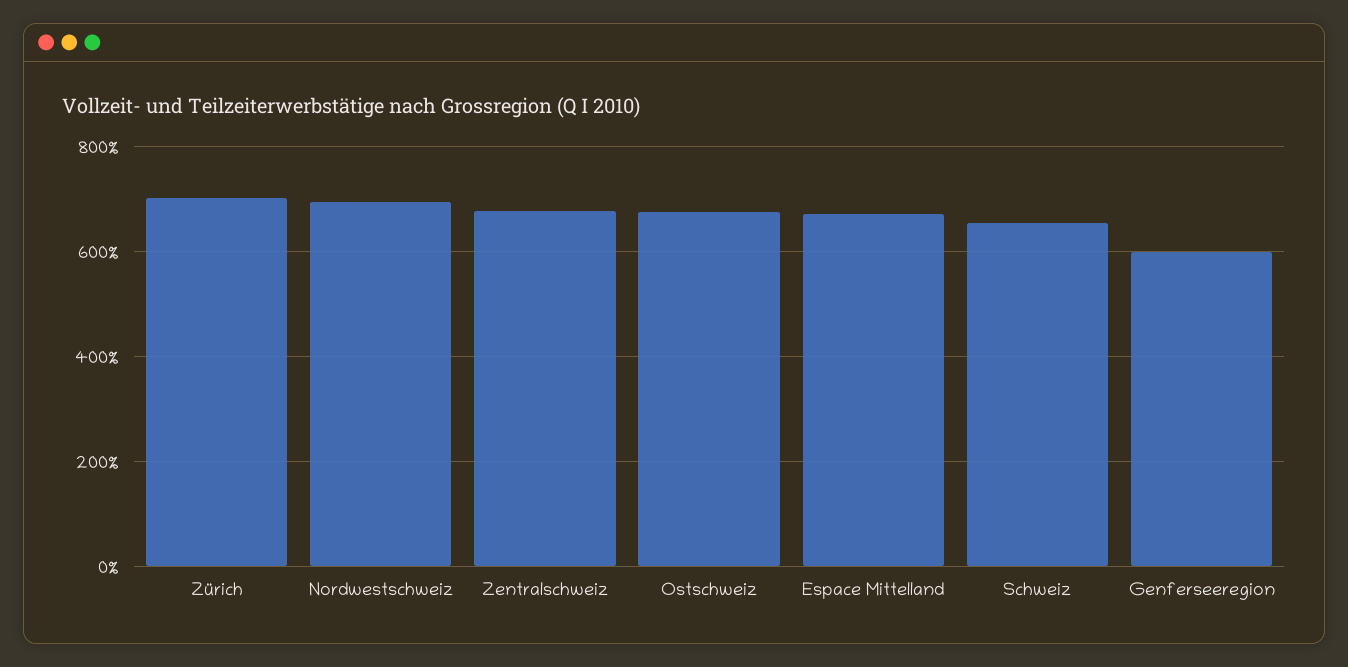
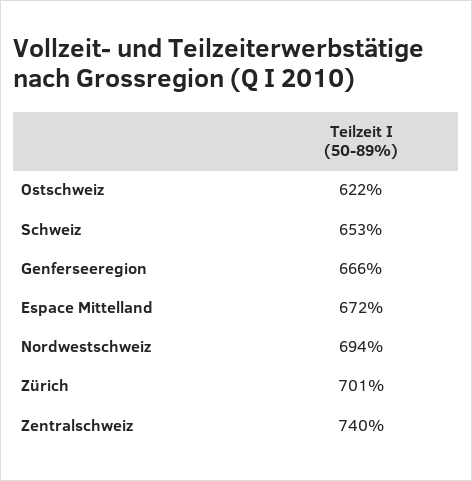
Zentralschweiz: 680 -> 740
Ostschweiz: 680 -> 622
Genferseeregion: 600 -> 666

